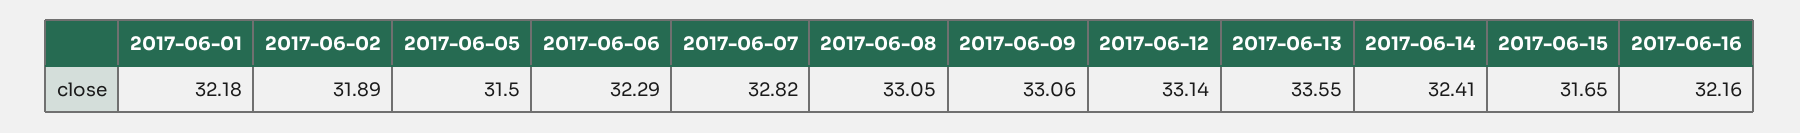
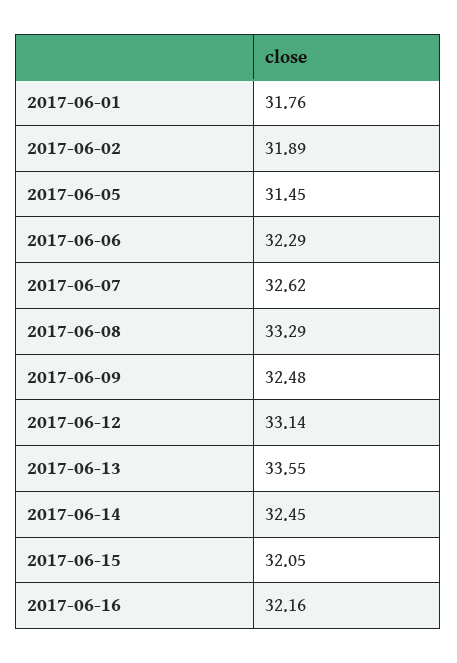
2017-06-01: 32.18 -> 31.76
2017-06-05: 31.5 -> 31.45
2017-06-07: 32.82 -> 32.62
2017-06-08: 33.05 -> 33.29
2017-06-09: 33.06 -> 32.48
2017-06-14: 32.41 -> 32.45
2017-06-15: 31.65 -> 32.05

